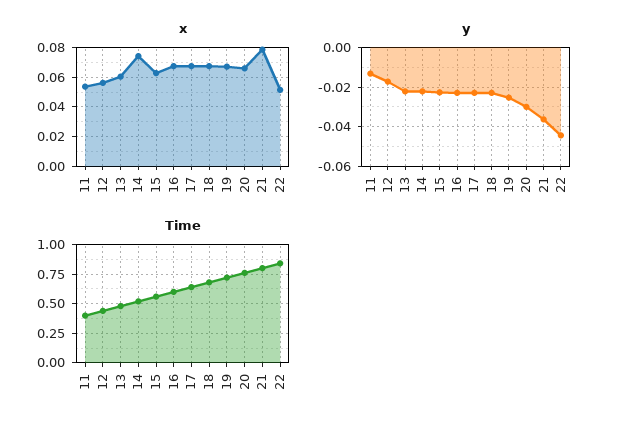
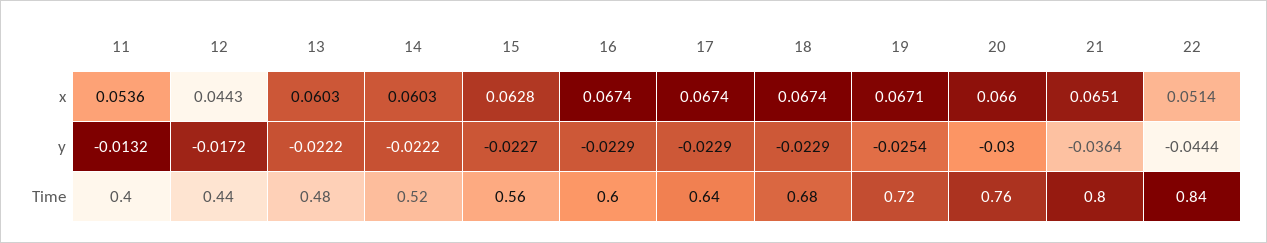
x, 12: 0.055 -> 0.0443
x, 14: 0.075 -> 0.0603
x, 21: 0.08 -> 0.0651

